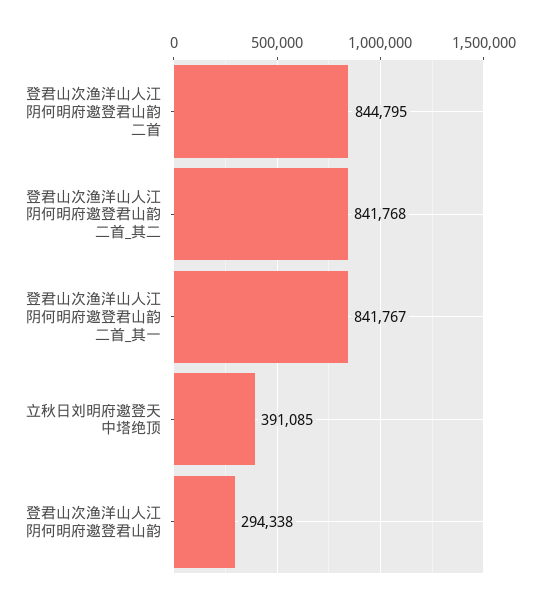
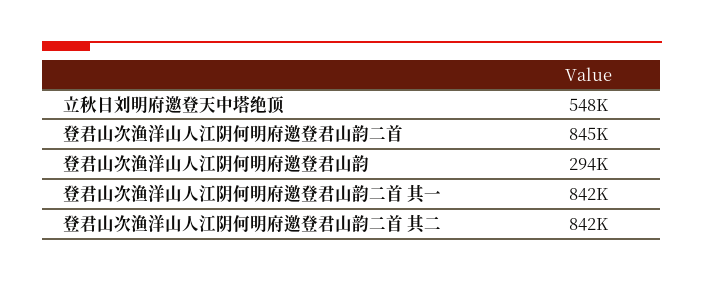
立秋日刘明府邀登天中塔绝顶: 391085 -> 548000

